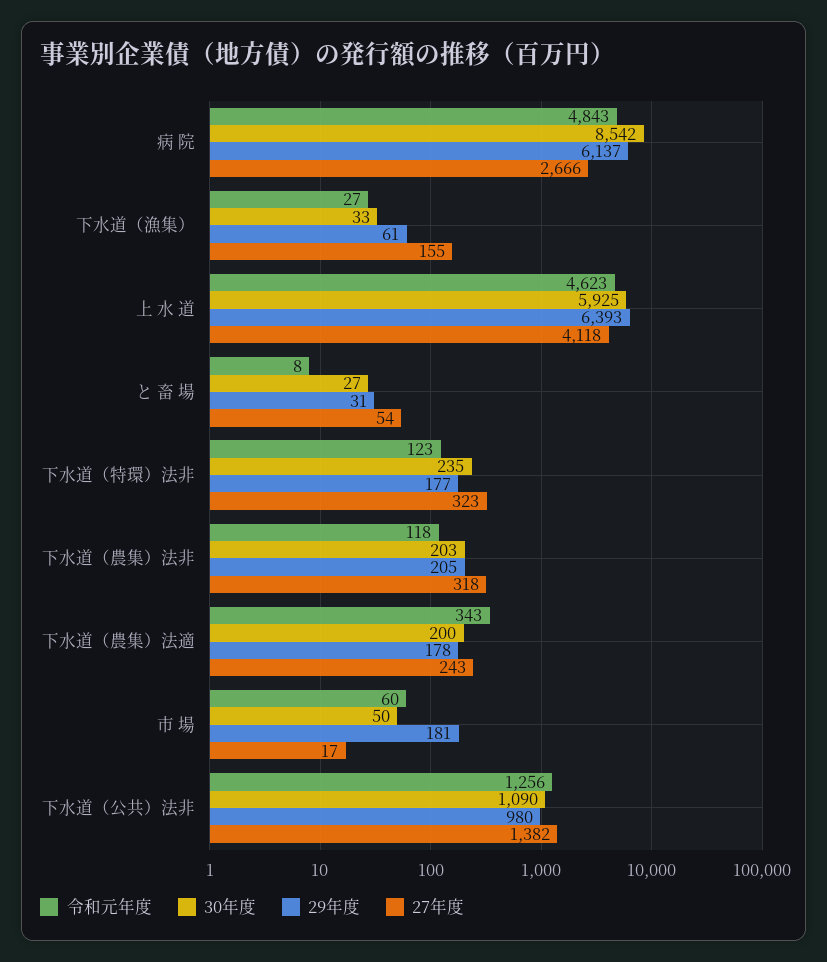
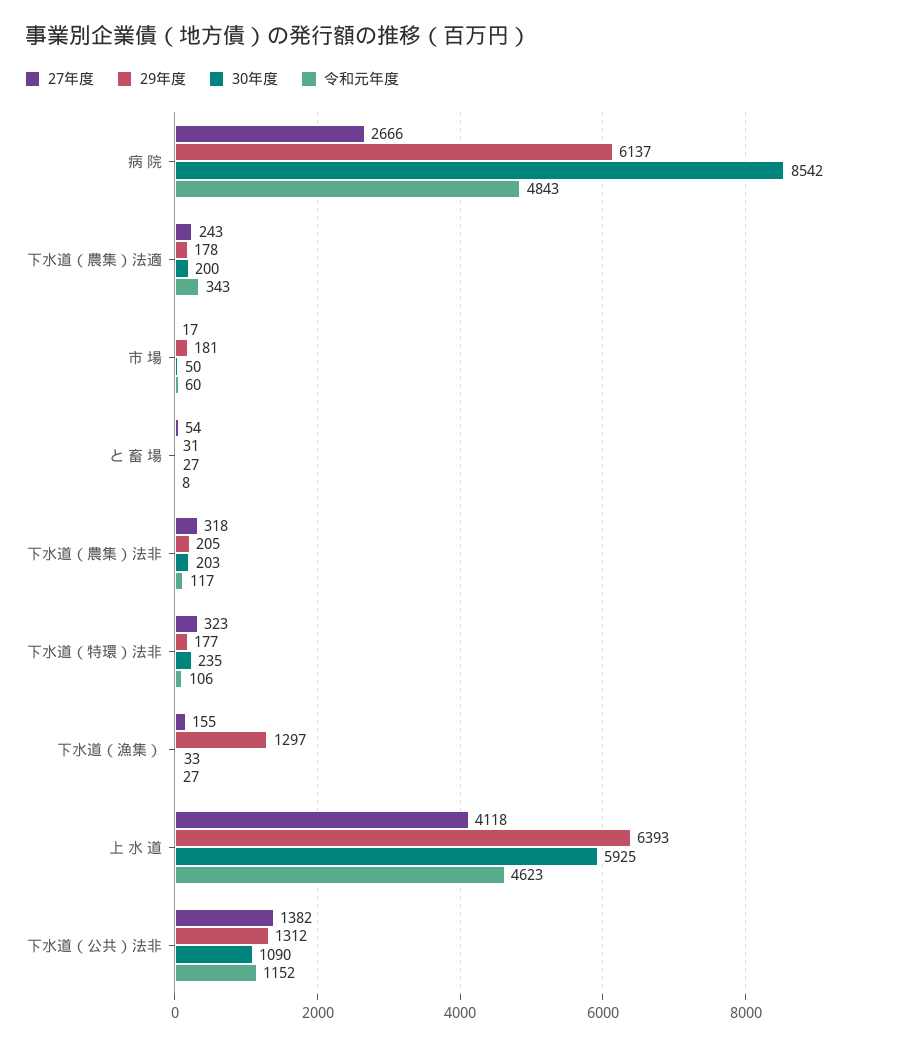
29年度, 下水道（漁集）: 61 -> 1297
令和元年度, 下水道（特環）法非: 123 -> 106
令和元年度, 下水道（農集）法非: 118 -> 117
令和元年度, 下水道（公共）法非: 1256 -> 1152
29年度, 下水道（公共）法非: 980 -> 1312

